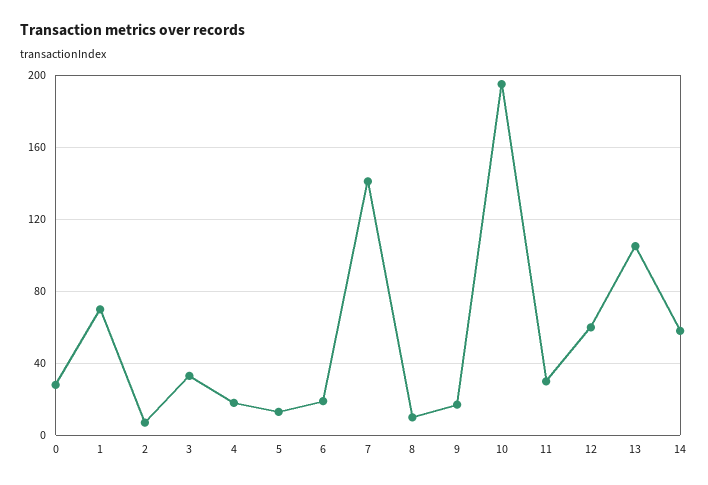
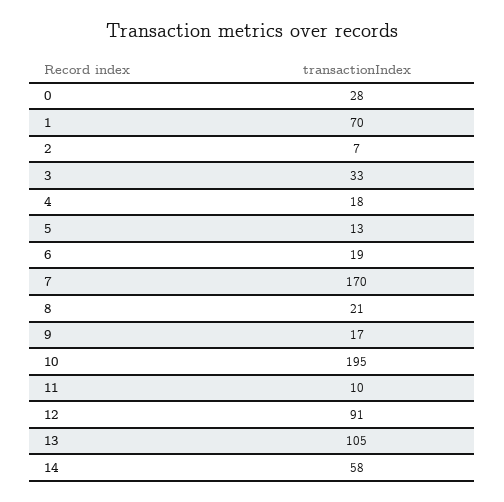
7: 140 -> 170
8: 10 -> 21
11: 30 -> 10
12: 60 -> 91

